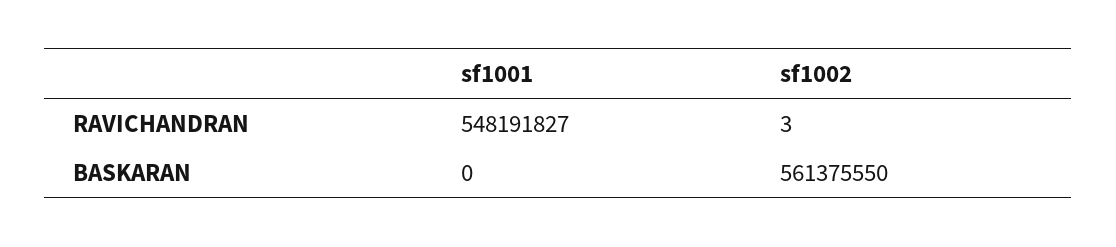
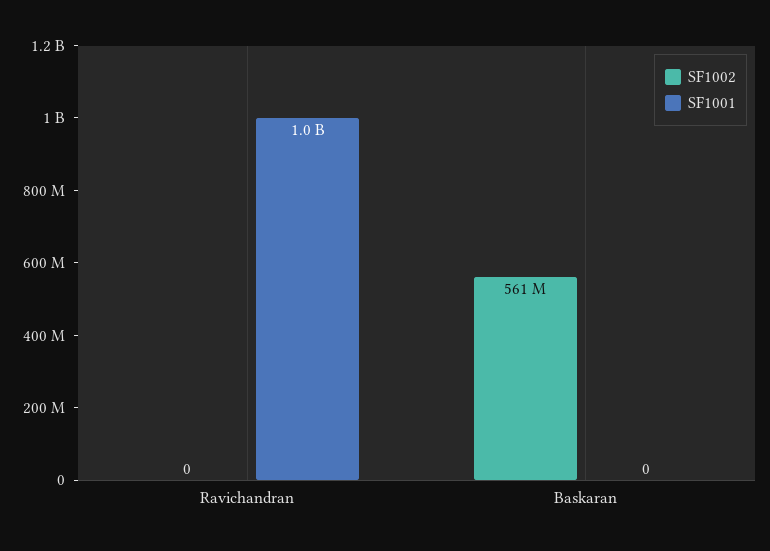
sf1001, RAVICHANDRAN: 548191827 -> 1000000000
sf1002, RAVICHANDRAN: 3 -> 0

